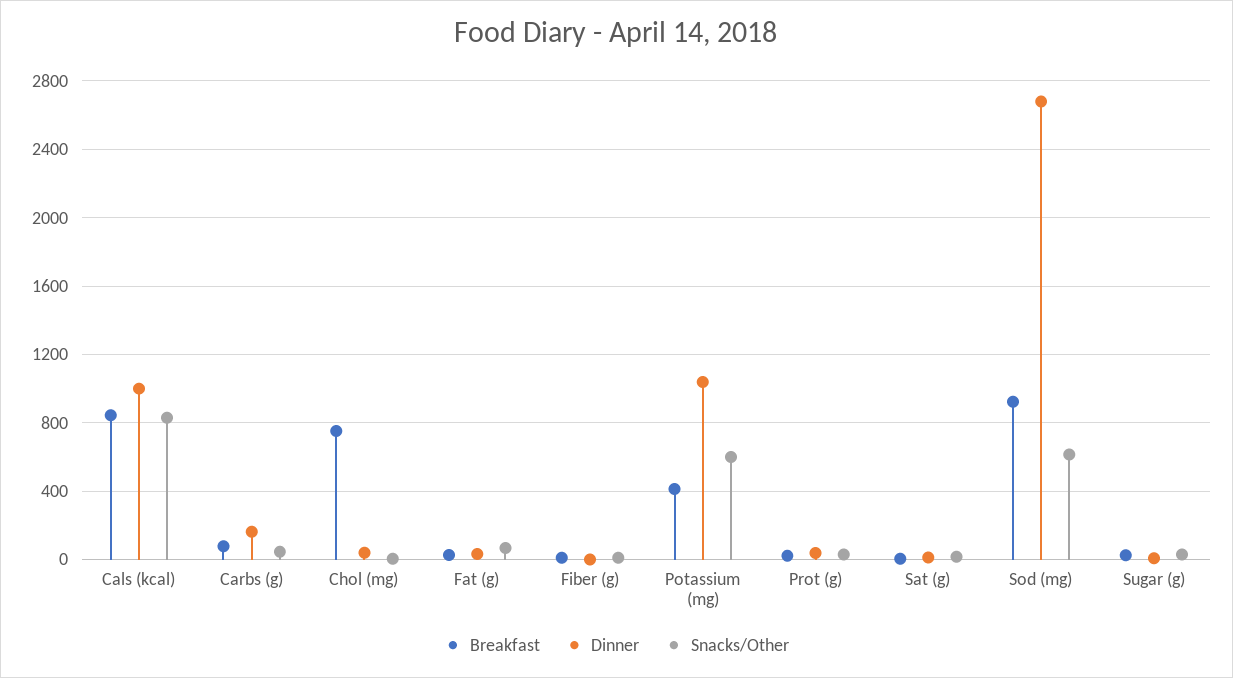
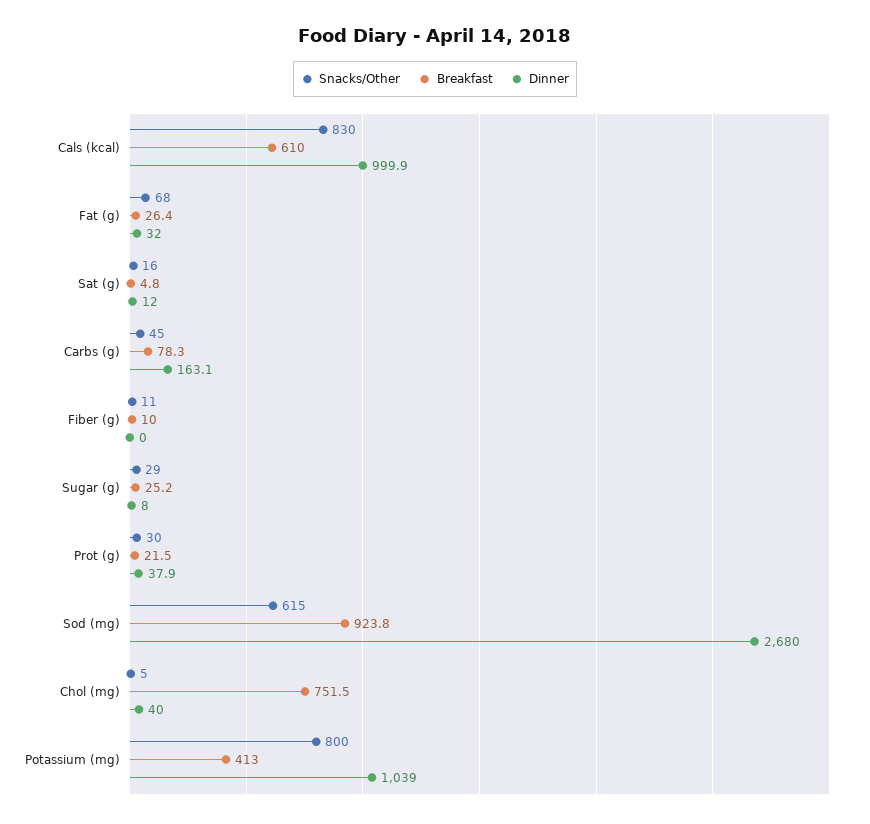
Breakfast, Cals (kcal): 850 -> 610
Snacks/Other, Potassium (mg): 600 -> 800

